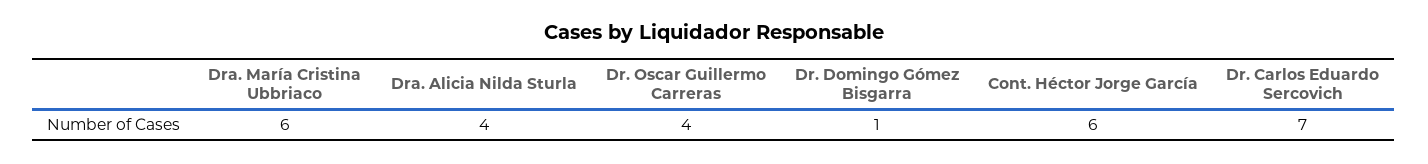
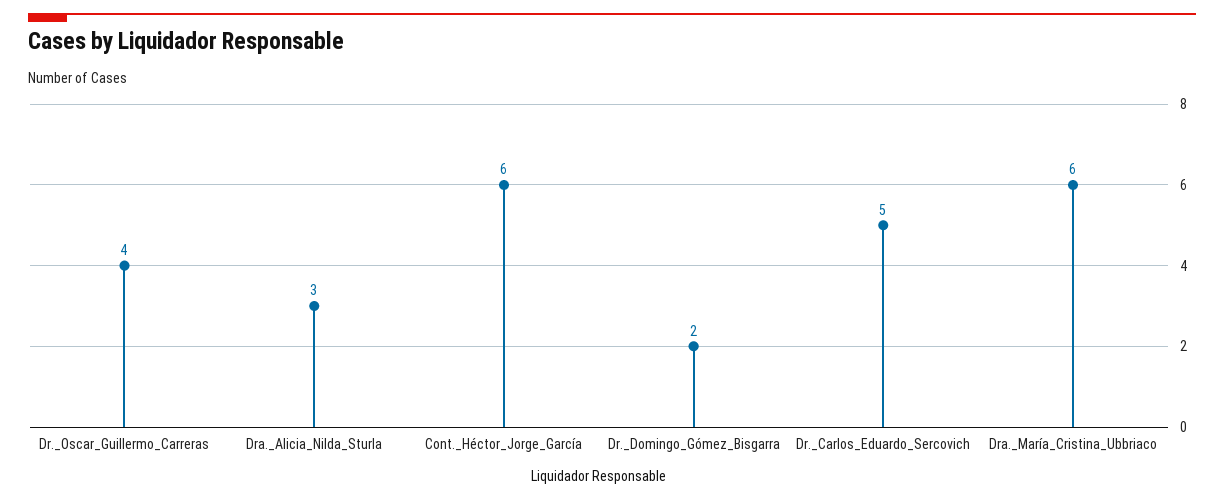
Dra. Alicia Nilda Sturla: 4 -> 3
Dr. Domingo Gómez Bisgarra: 1 -> 2
Dr. Carlos Eduardo Sercovich: 7 -> 5

